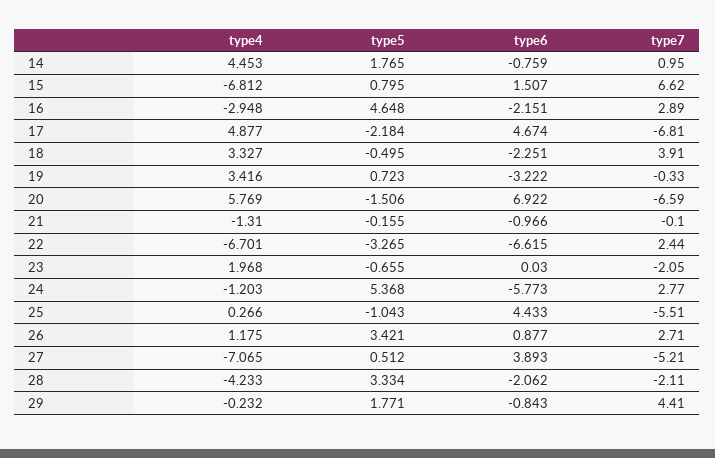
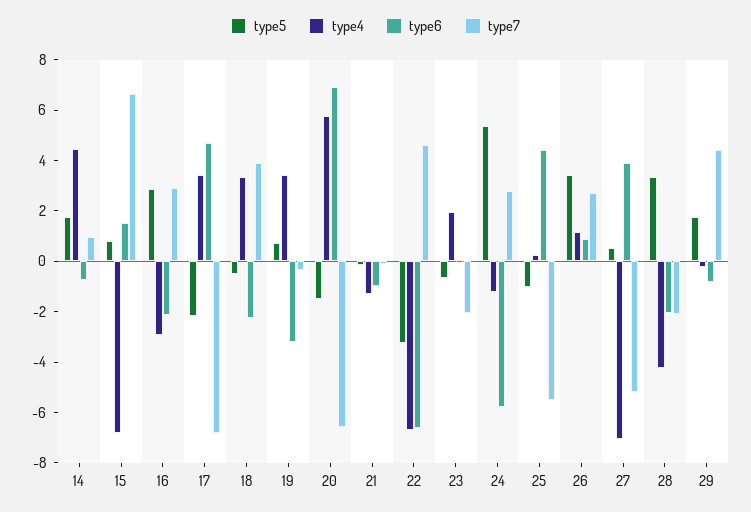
type5, 16: 4.648 -> 3
type4, 17: 4.877 -> 3.5
type7, 22: 2.44 -> 4.5

